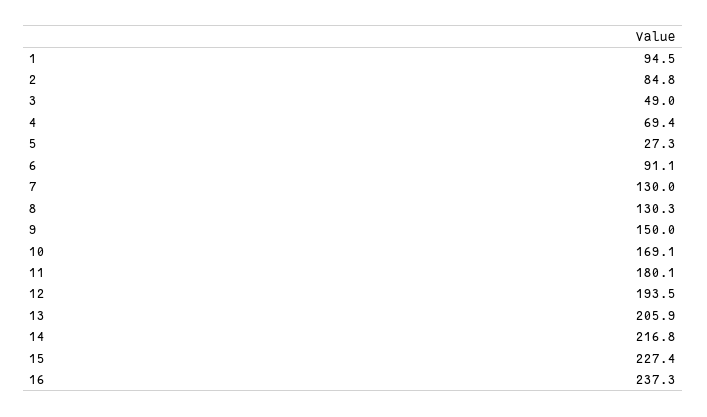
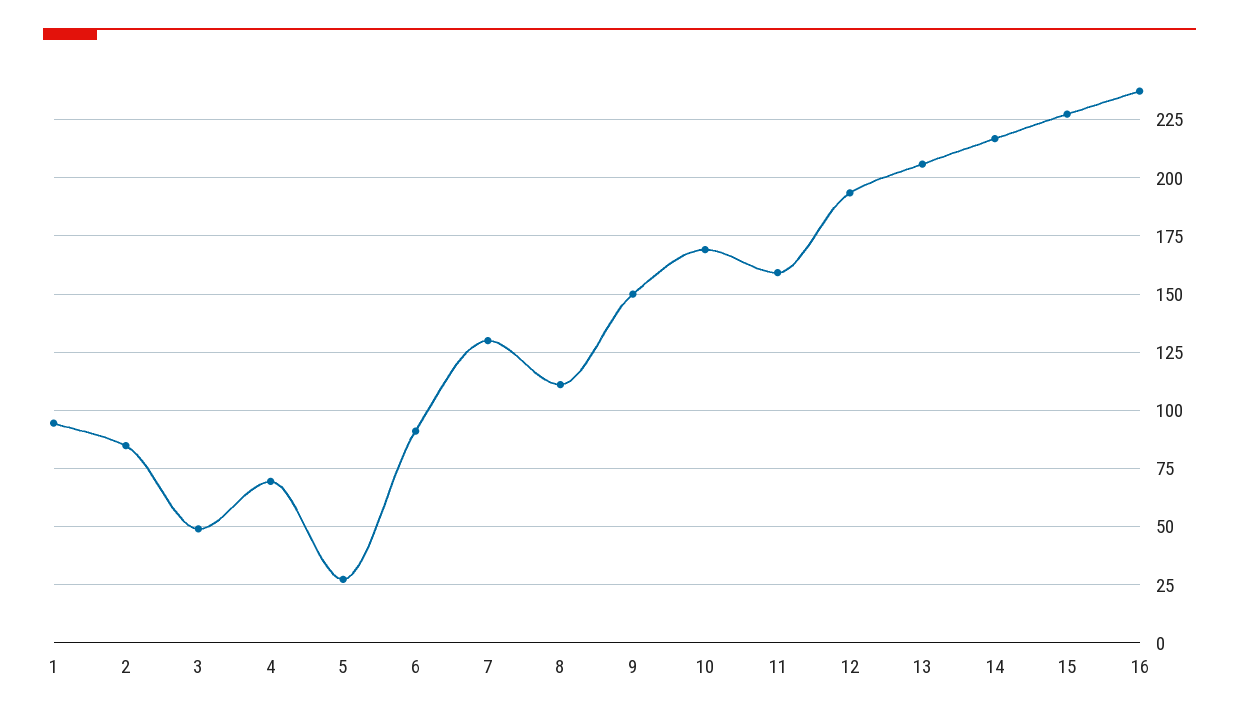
8: 130.3 -> 110
11: 180.1 -> 160

